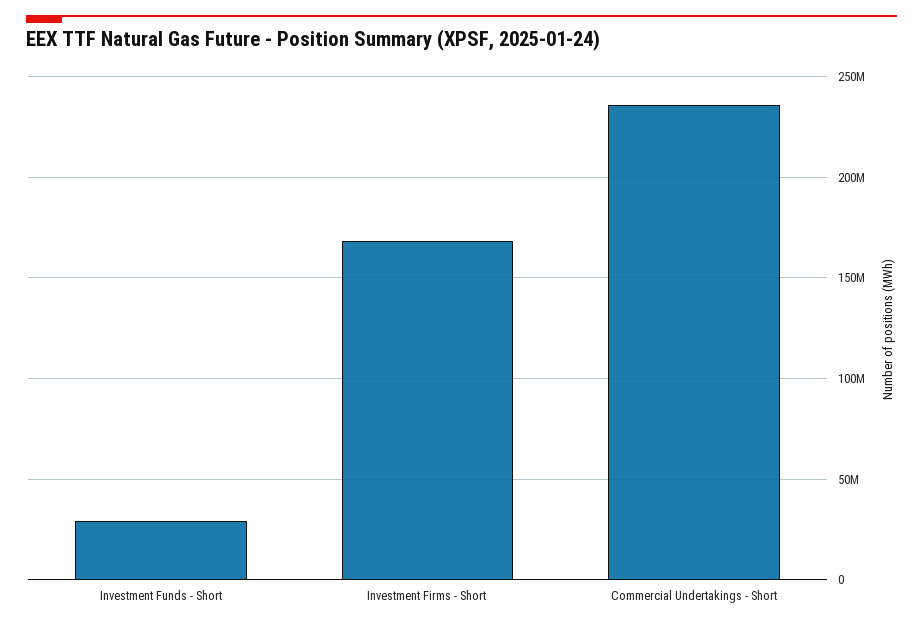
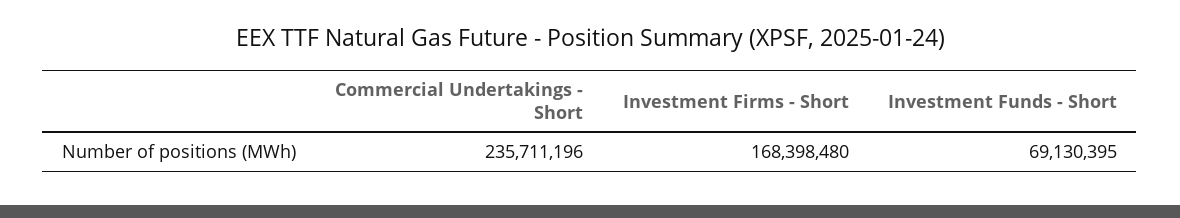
Investment Funds - Short: 30000000 -> 69130395

